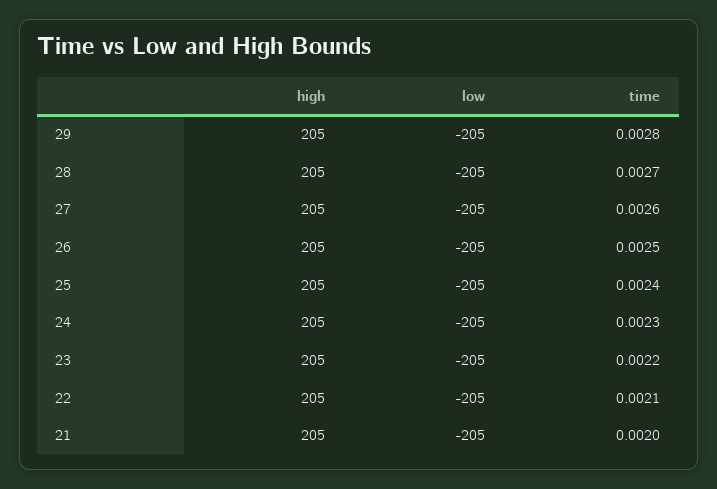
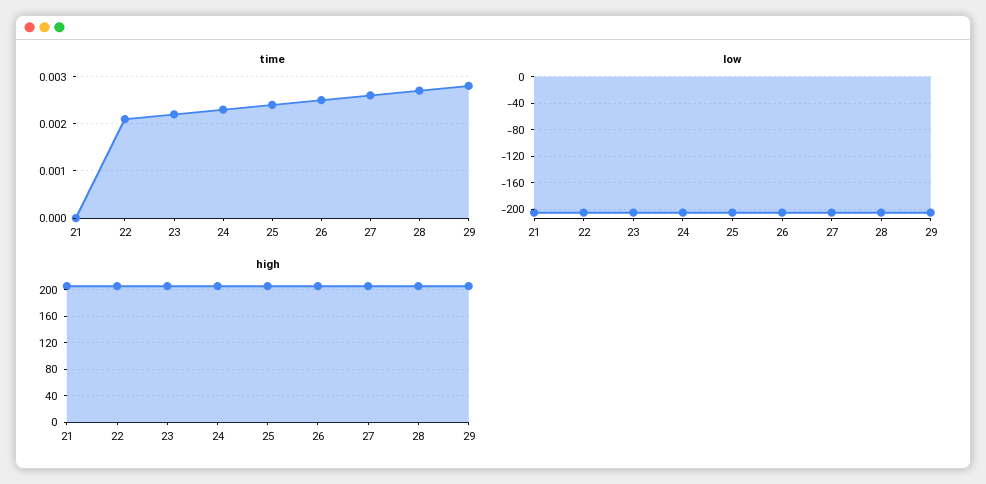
time, 21: 0.002 -> 0

